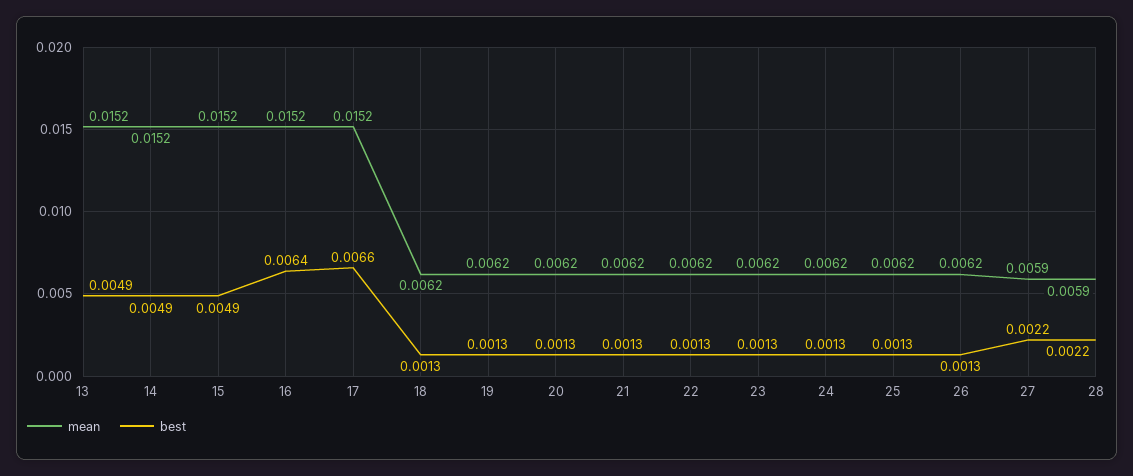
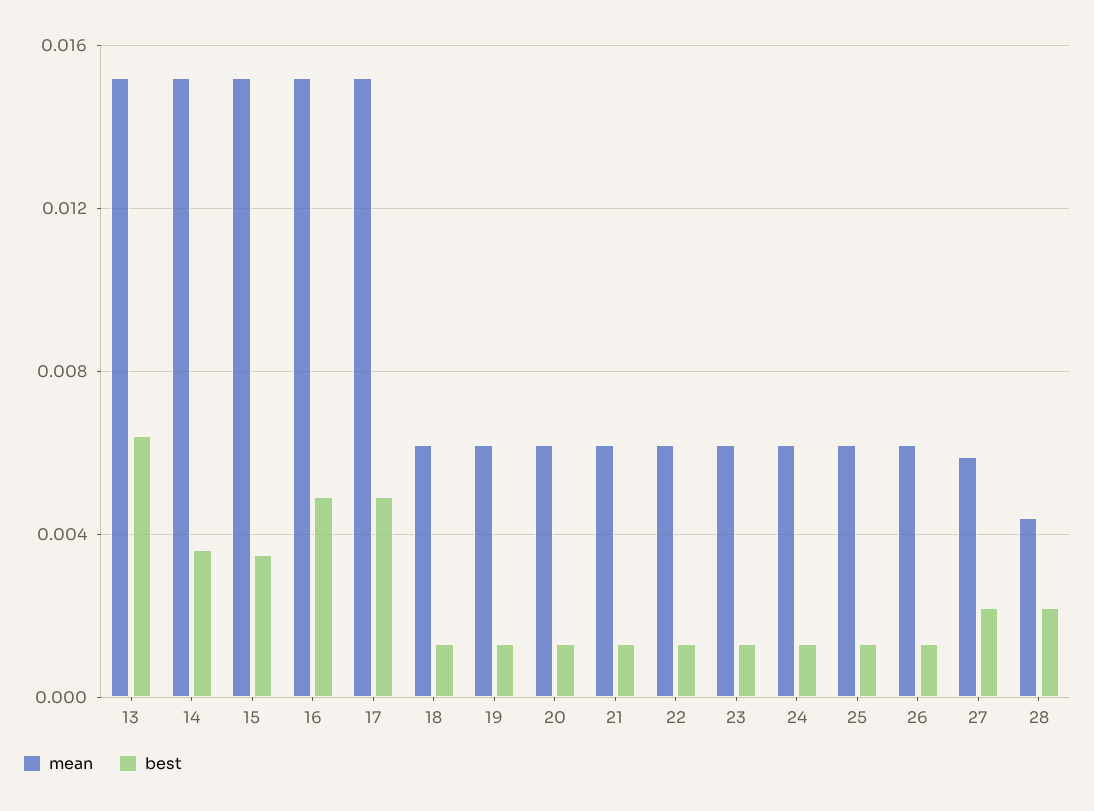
best, 13: 0.0049 -> 0.0065
best, 14: 0.0049 -> 0.0035
best, 15: 0.0049 -> 0.0035
best, 16: 0.0064 -> 0.005
best, 17: 0.0066 -> 0.005
mean, 28: 0.0059 -> 0.0045

